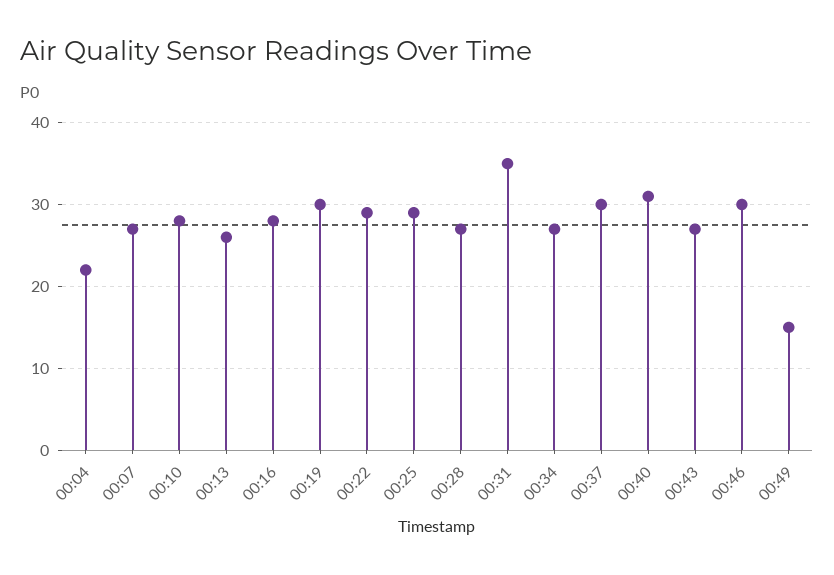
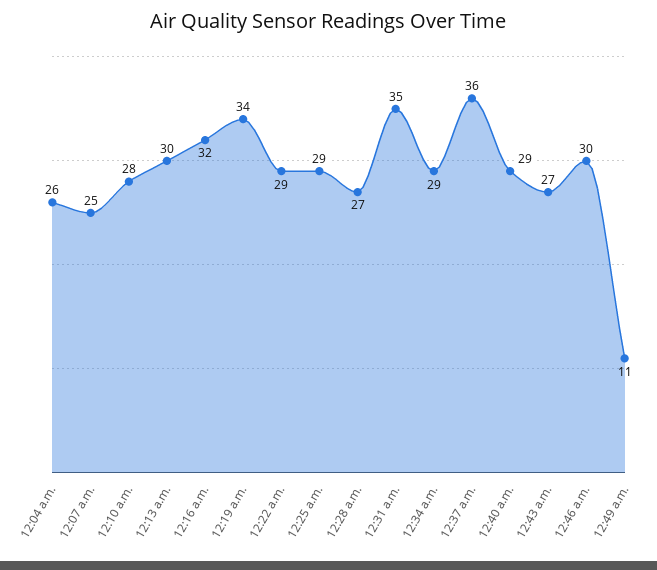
00:04: 22 -> 26
00:07: 27 -> 25
00:13: 26 -> 30
00:16: 28 -> 32
00:19: 30 -> 34
00:34: 27 -> 29
00:37: 30 -> 36
00:40: 31 -> 29
00:49: 15 -> 11

